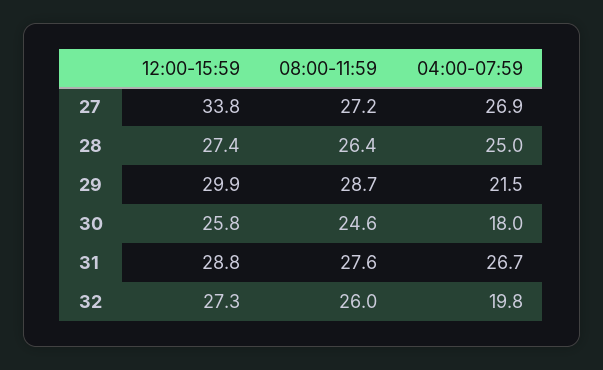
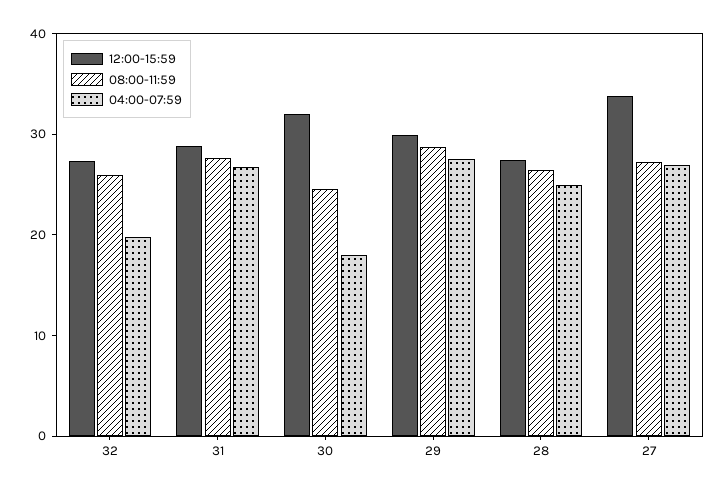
04:00-07:59, 29: 21.5 -> 28
12:00-15:59, 30: 25.8 -> 32

